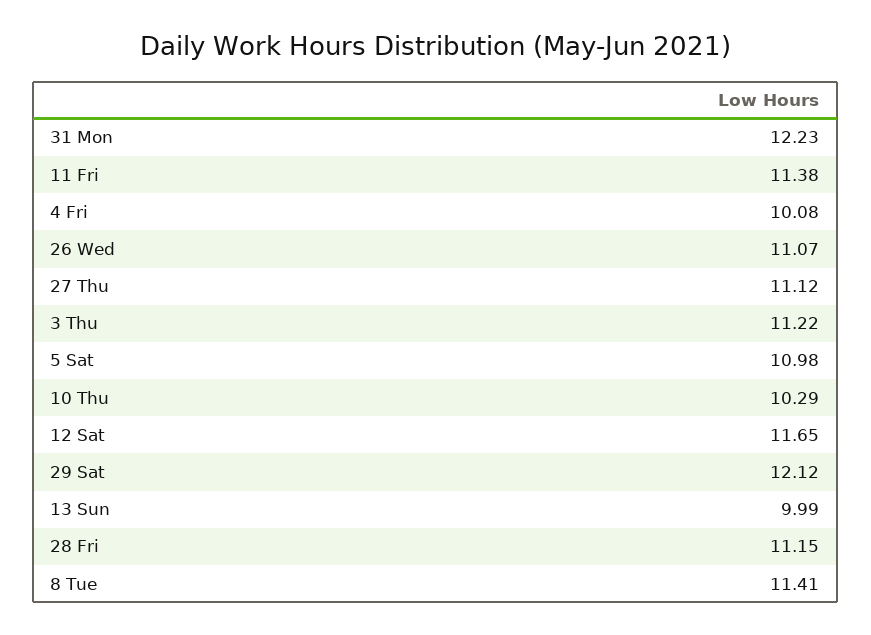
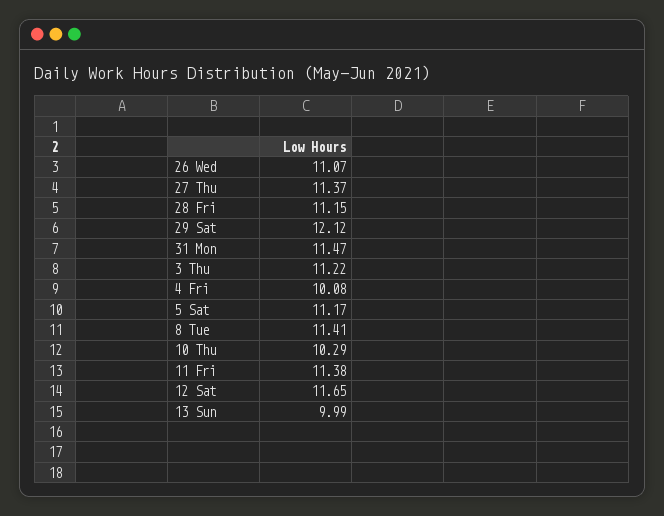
31 Mon: 12.23 -> 11.47
27 Thu: 11.12 -> 11.37
5 Sat: 10.98 -> 11.17

